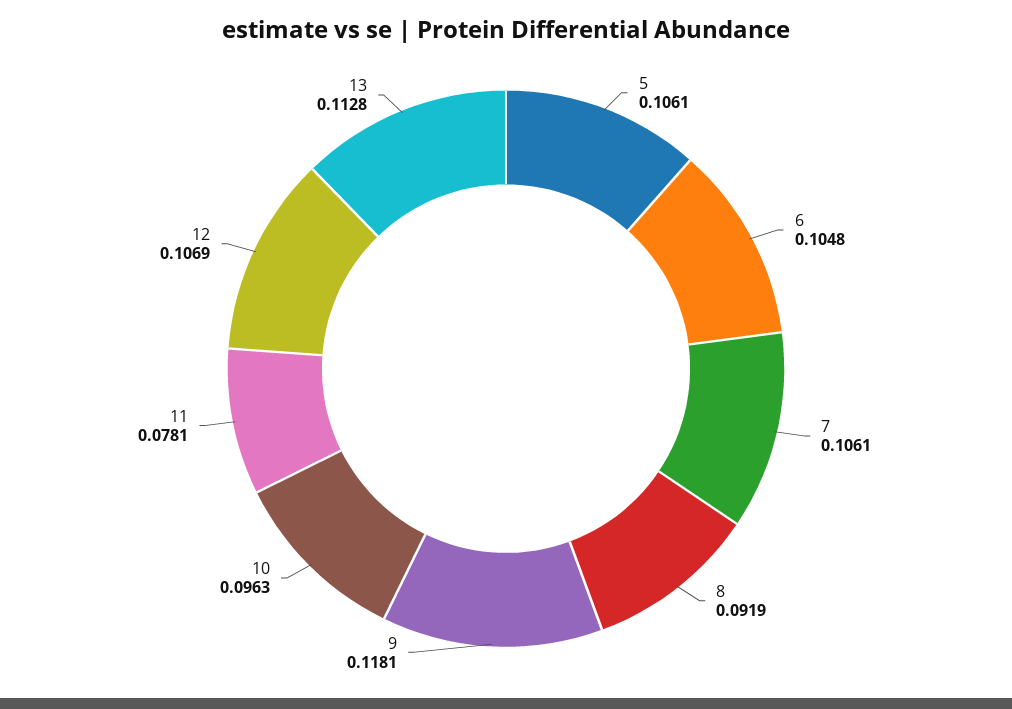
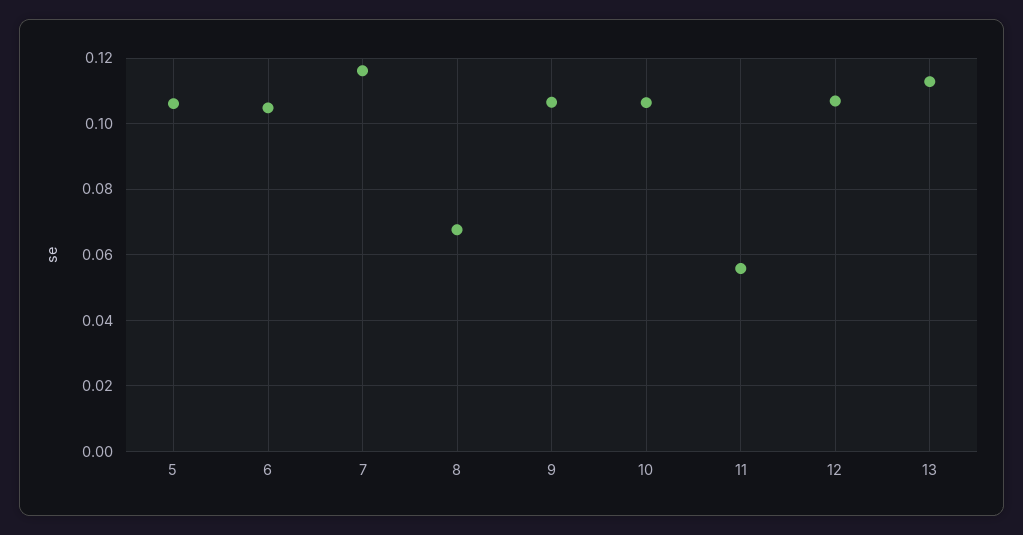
7: 0.1061 -> 0.116
8: 0.0919 -> 0.068
9: 0.1181 -> 0.106
10: 0.0963 -> 0.106
11: 0.0781 -> 0.056

